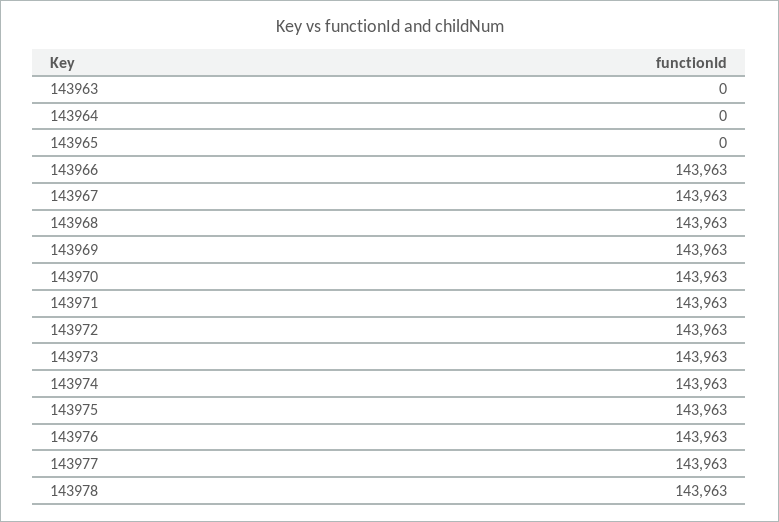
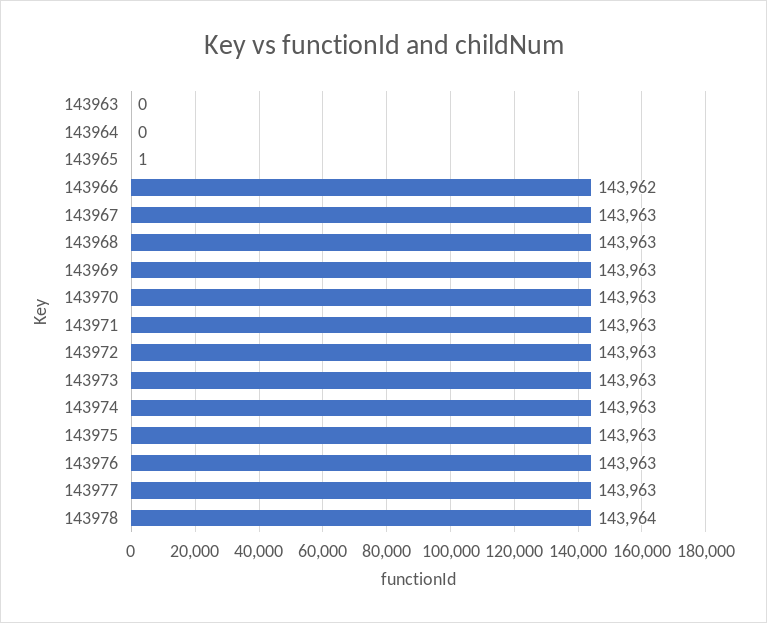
143965: 0 -> 1
143966: 143963 -> 143962
143978: 143963 -> 143964

